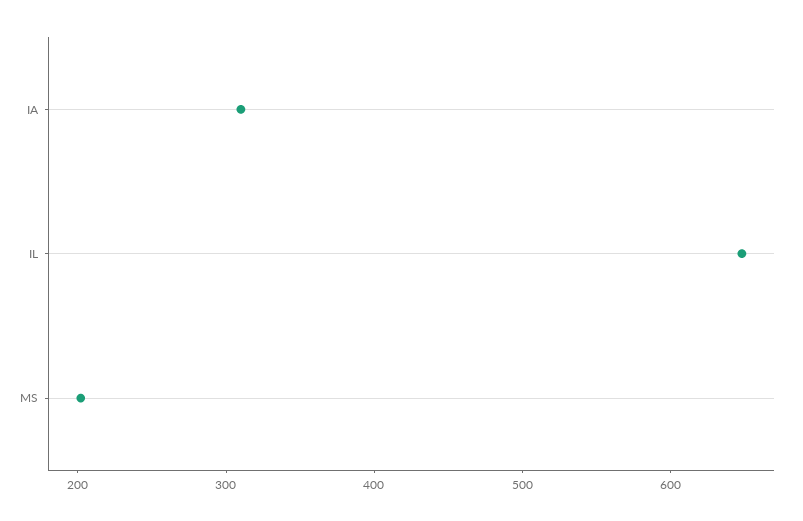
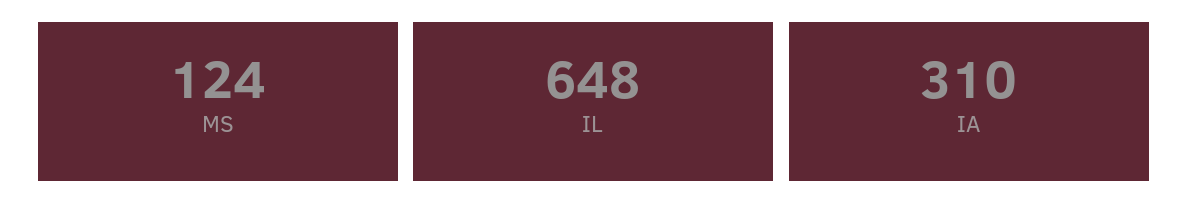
MS: 200 -> 124

